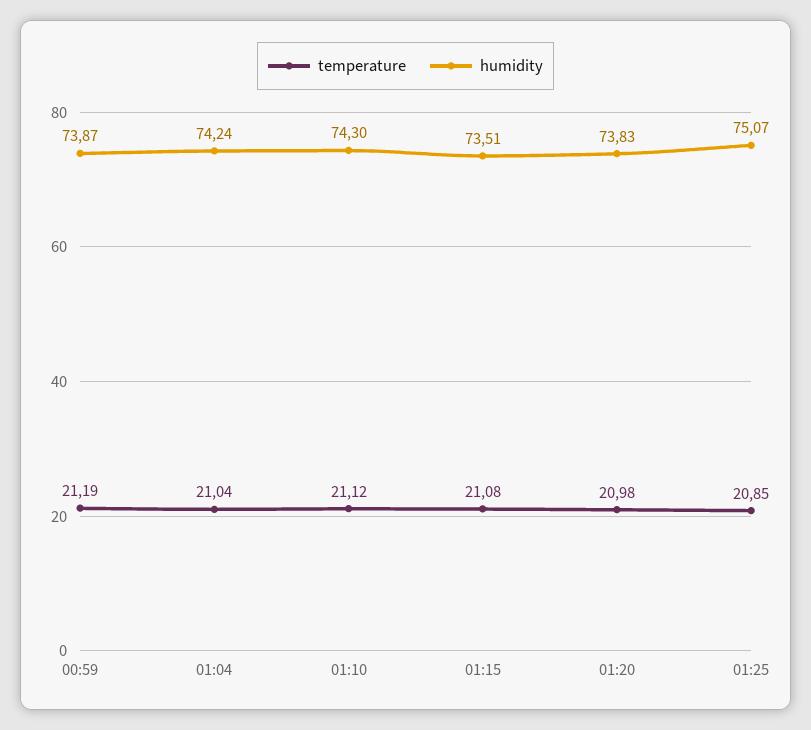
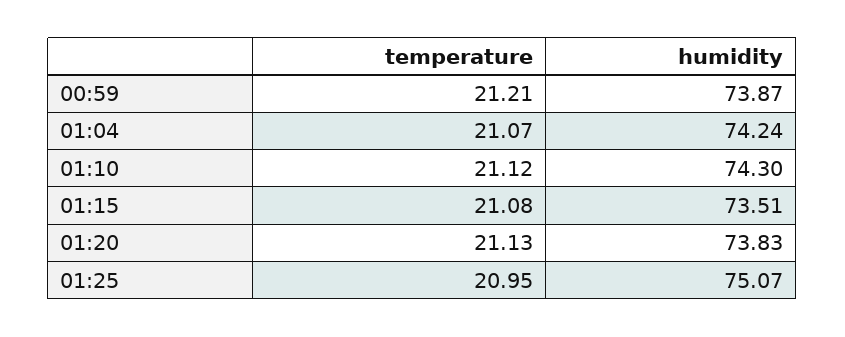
temperature, 00:59: 21.19 -> 21.21
temperature, 01:04: 21.04 -> 21.07
temperature, 01:20: 20.98 -> 21.13
temperature, 01:25: 20.85 -> 20.95

